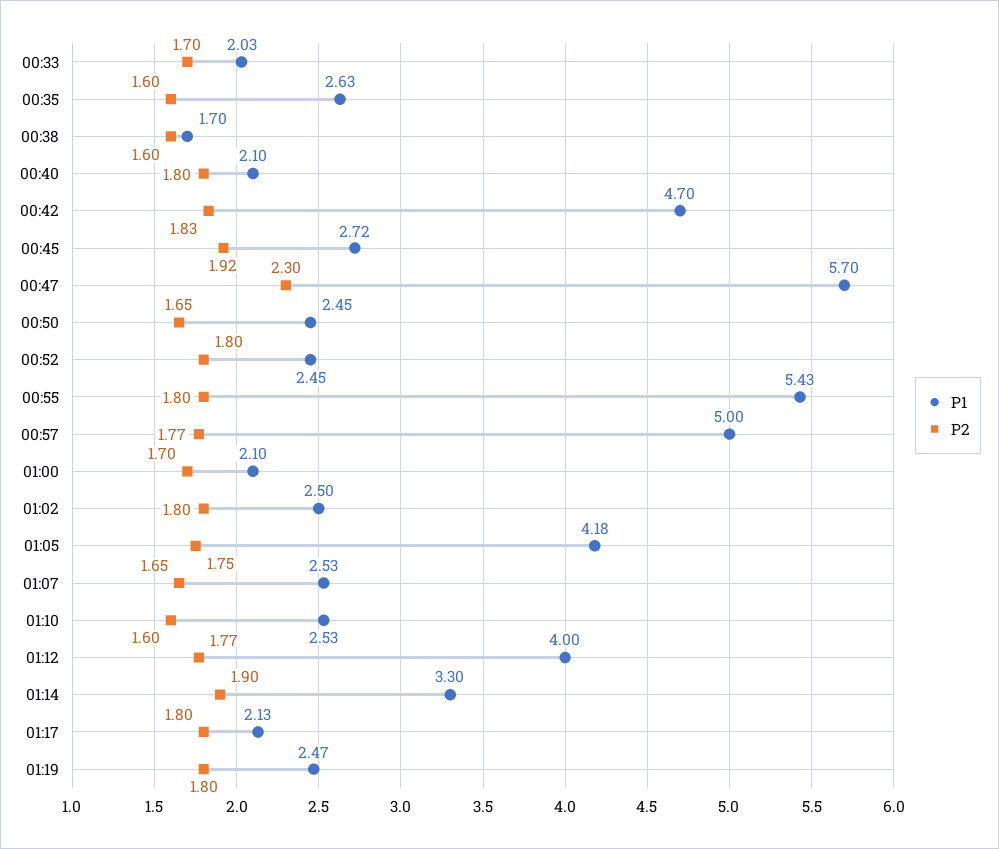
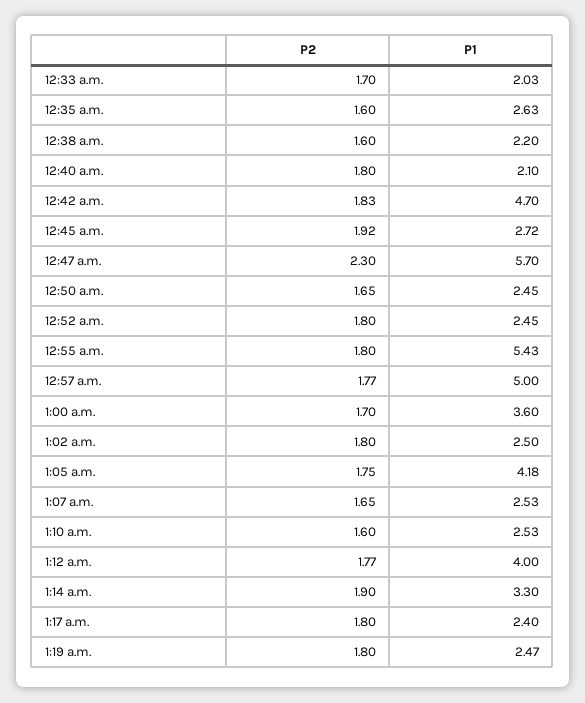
P1, 00:38: 1.7 -> 2.2
P1, 01:00: 2.1 -> 3.6
P1, 01:17: 2.13 -> 2.4

